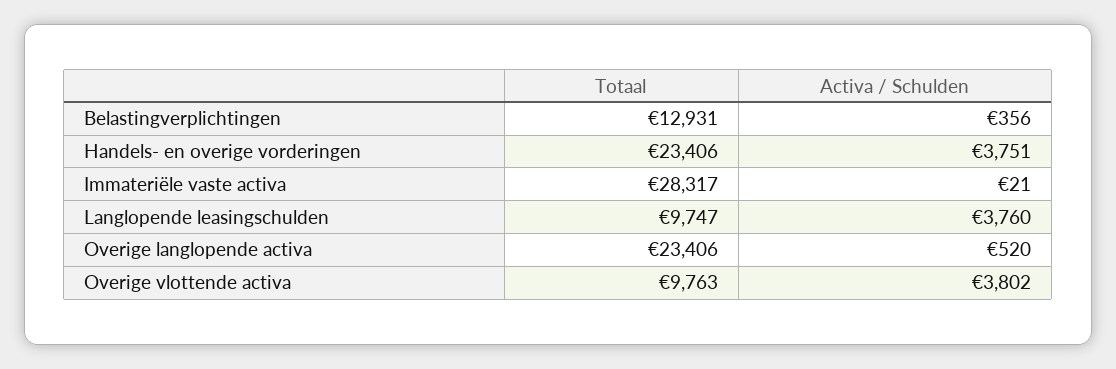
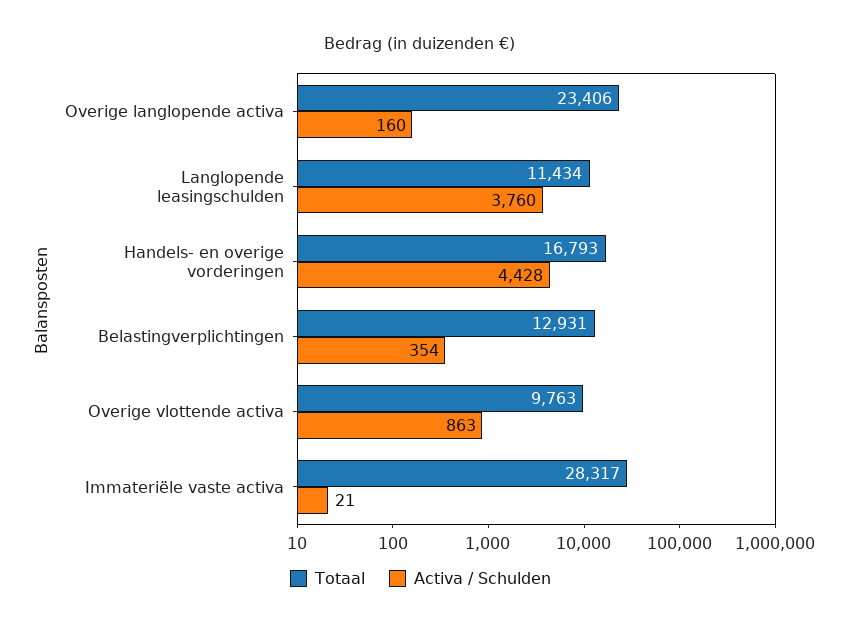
Activa / Schulden, Belastingverplichtingen: 356 -> 354
Totaal, Handels- en overige vorderingen: 23406 -> 16793
Activa / Schulden, Handels- en overige vorderingen: 3751 -> 4428
Totaal, Langlopende leasingschulden: 9747 -> 11434
Activa / Schulden, Overige langlopende activa: 520 -> 160
Activa / Schulden, Overige vlottende activa: 3802 -> 863

